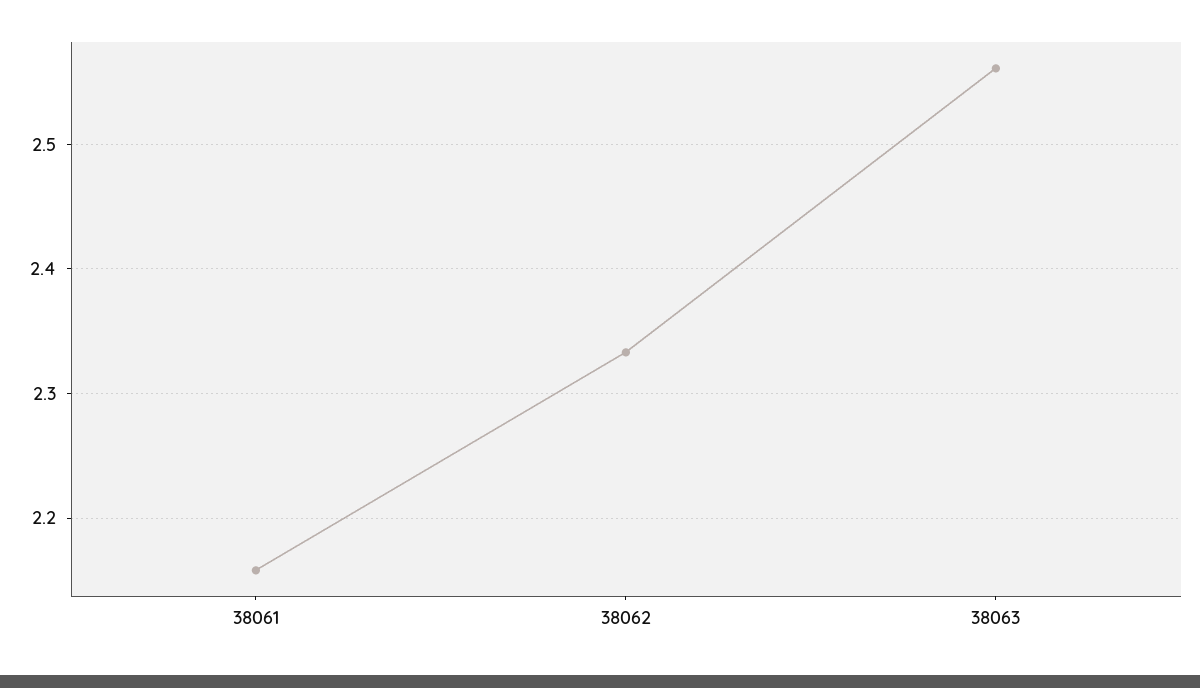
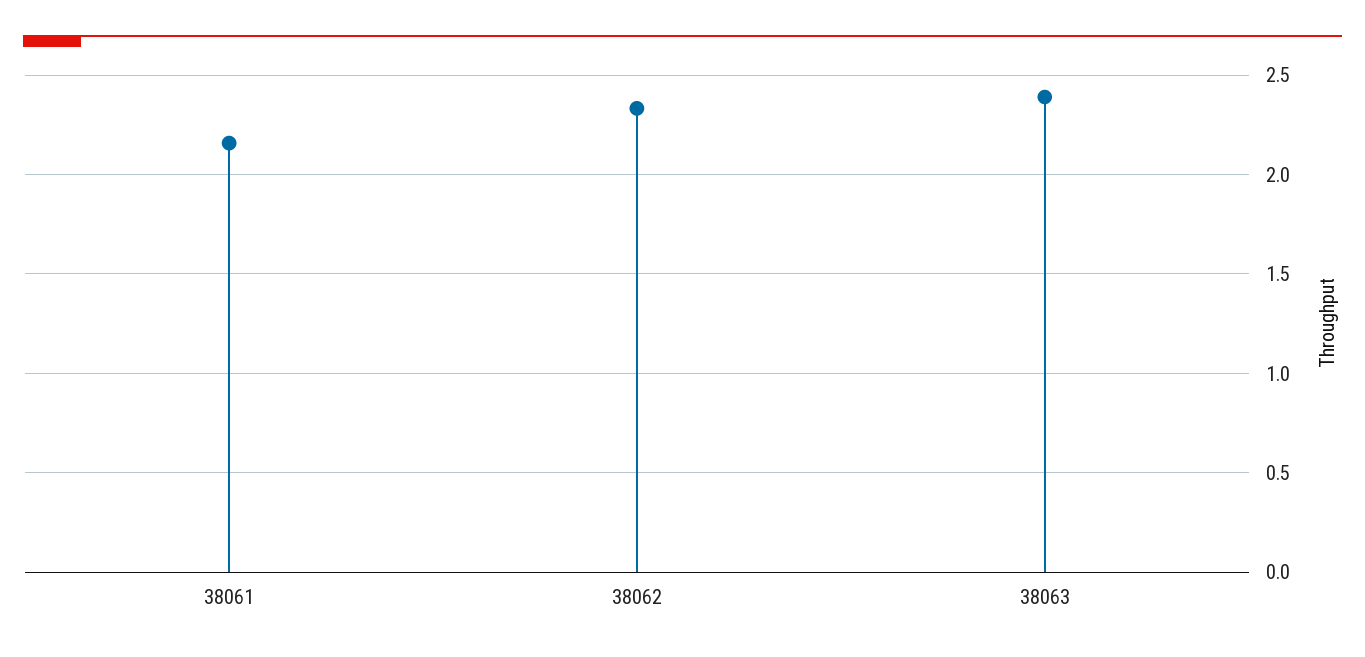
38063: 2.56 -> 2.4

